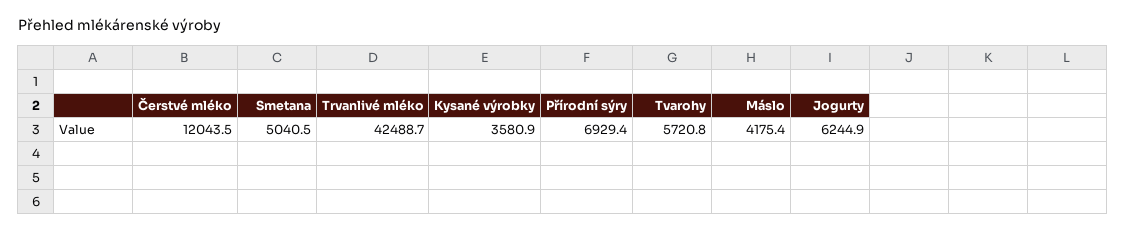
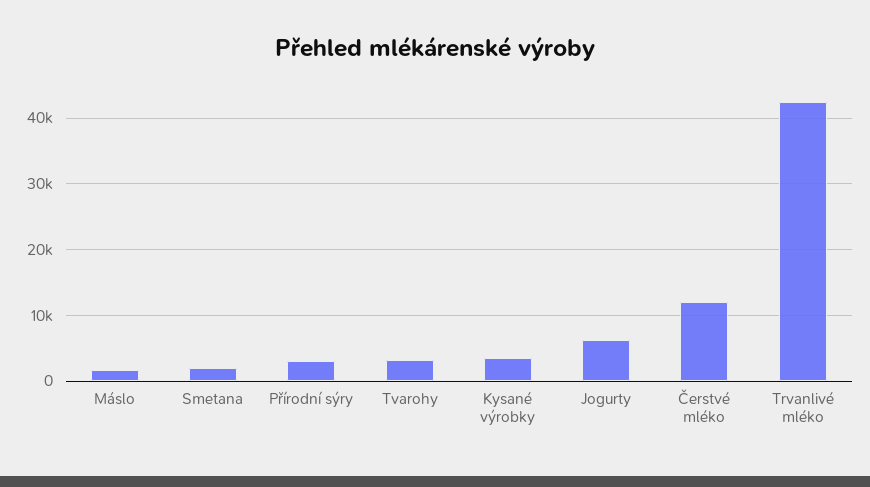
Smetana: 5040.5 -> 2000
Přírodní sýry: 6929.4 -> 3000
Tvarohy: 5720.8 -> 3000
Máslo: 4175.4 -> 2000

